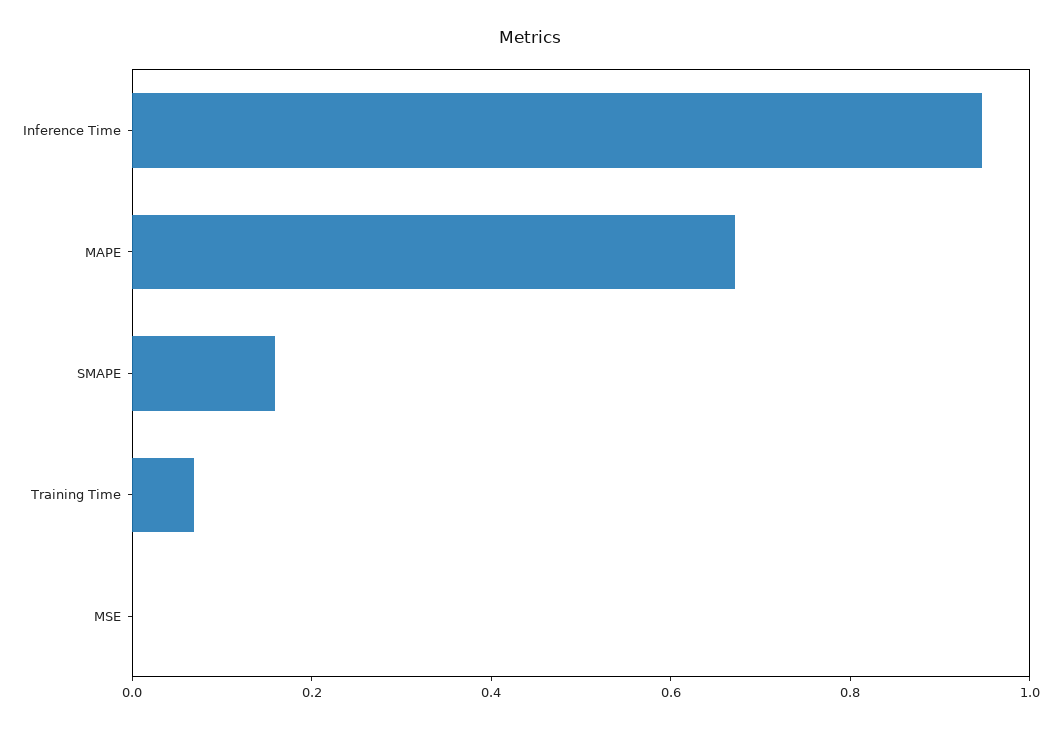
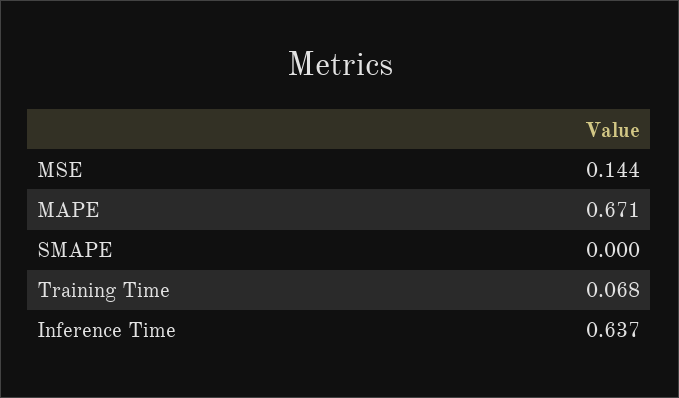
Inference Time: 0.95 -> 0.637
SMAPE: 0.15 -> 0
MSE: 0 -> 0.144

